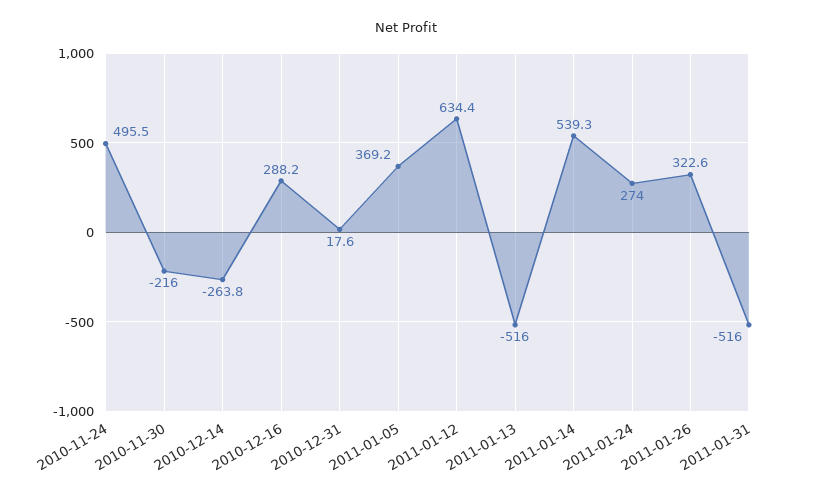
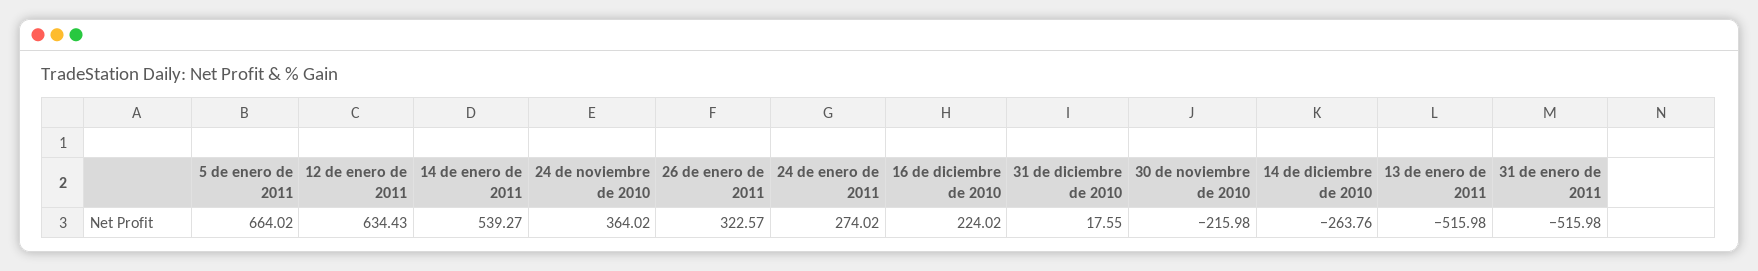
2010-11-24: 495.5 -> 364.02
2010-12-16: 288.2 -> 224.02
2011-01-05: 369.2 -> 664.02

